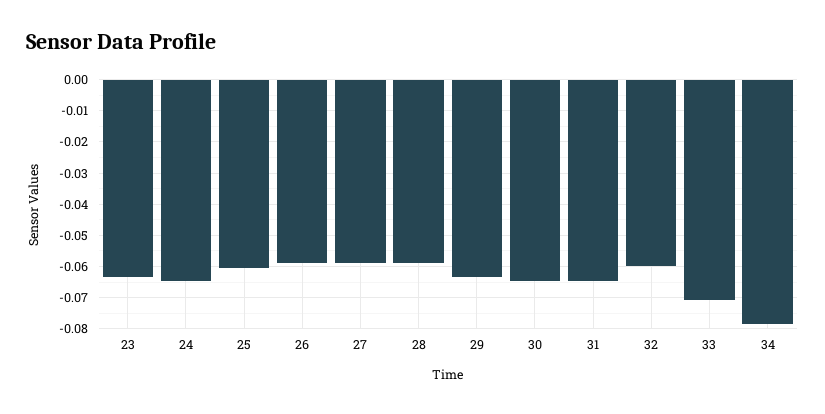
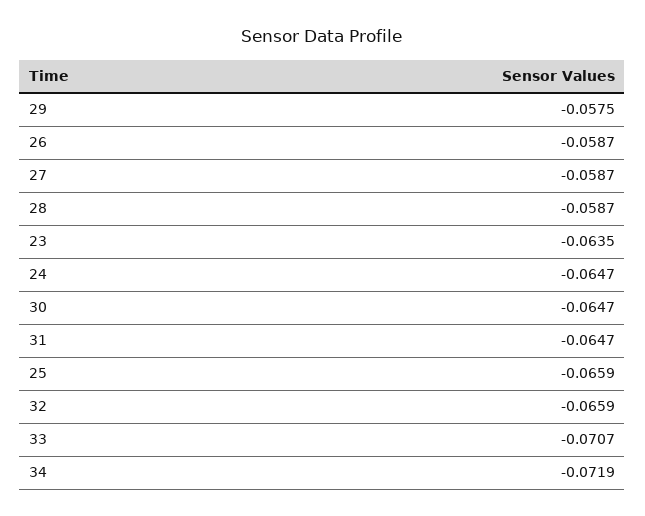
25: -0.06 -> -0.0659
29: -0.064 -> -0.0575
32: -0.06 -> -0.0659
34: -0.078 -> -0.0719

